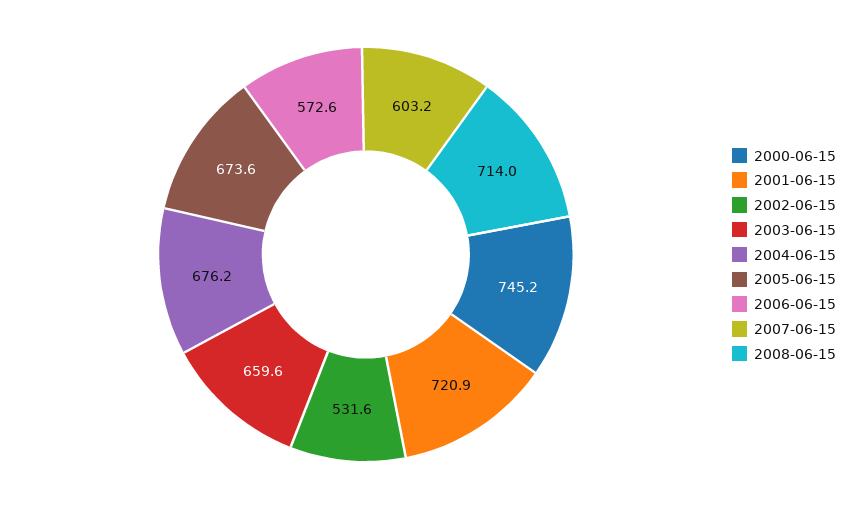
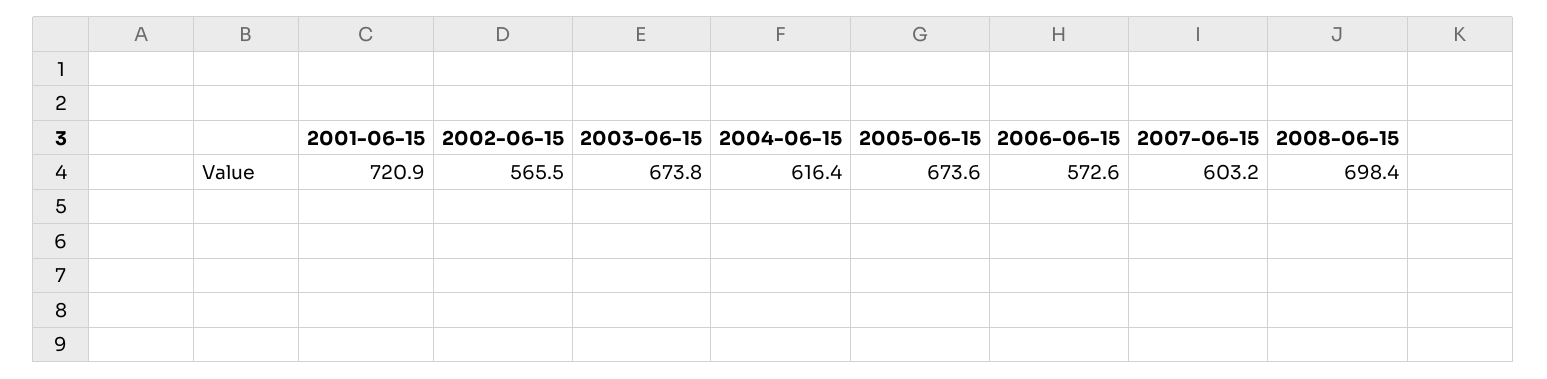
2000-06-15: 745.2 -> none
2002-06-15: 531.6 -> 565.5
2003-06-15: 659.6 -> 673.8
2004-06-15: 676.2 -> 616.4
2008-06-15: 714 -> 698.4

